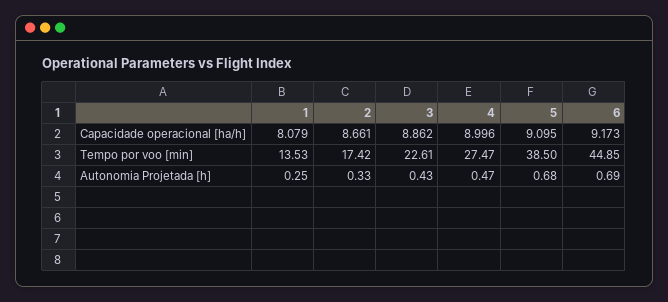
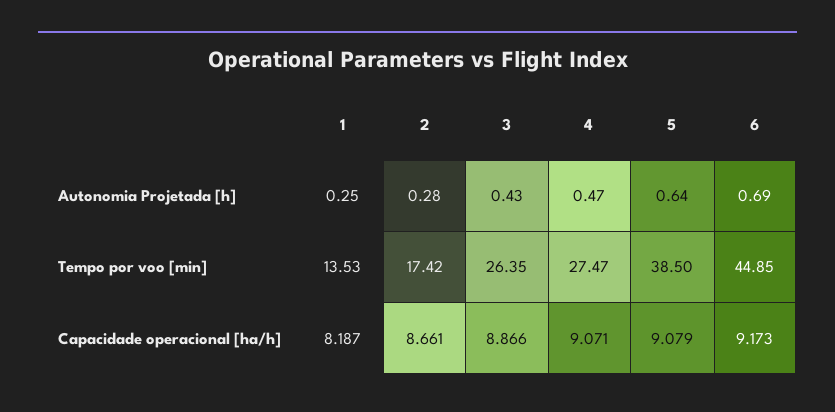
1, Capacidade operacional [ha/h]: 8.079 -> 8.187
3, Capacidade operacional [ha/h]: 8.862 -> 8.866
4, Capacidade operacional [ha/h]: 8.996 -> 9.071
5, Capacidade operacional [ha/h]: 9.095 -> 9.079
3, Tempo por voo [min]: 22.61 -> 26.35
2, Autonomia Projetada [h]: 0.33 -> 0.28
5, Autonomia Projetada [h]: 0.68 -> 0.64

